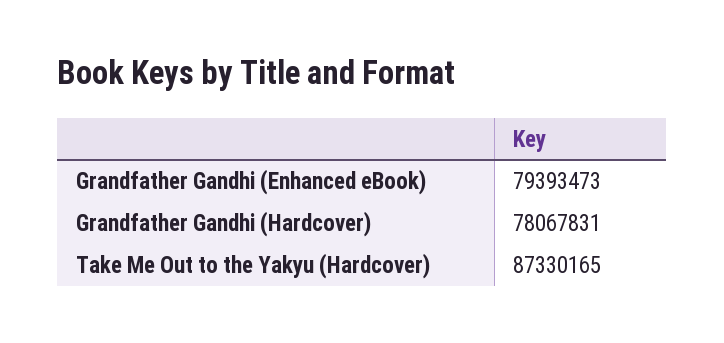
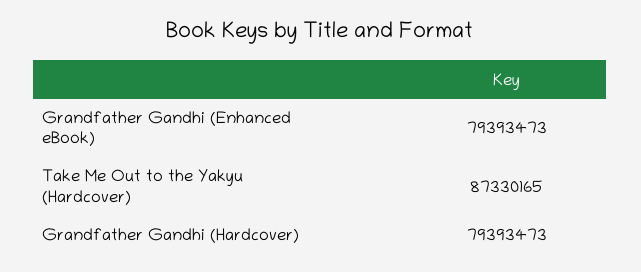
Grandfather Gandhi (Hardcover): 78067831 -> 79393473

